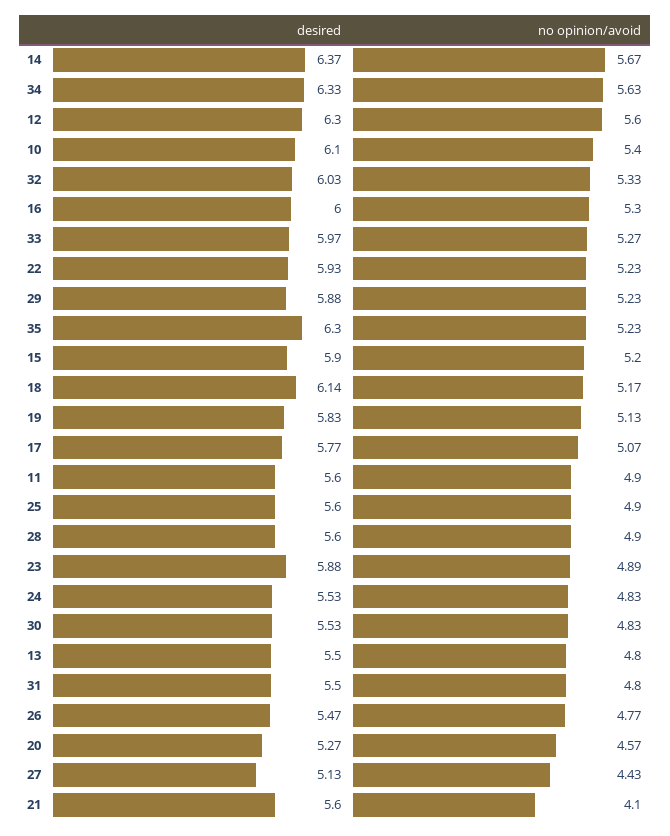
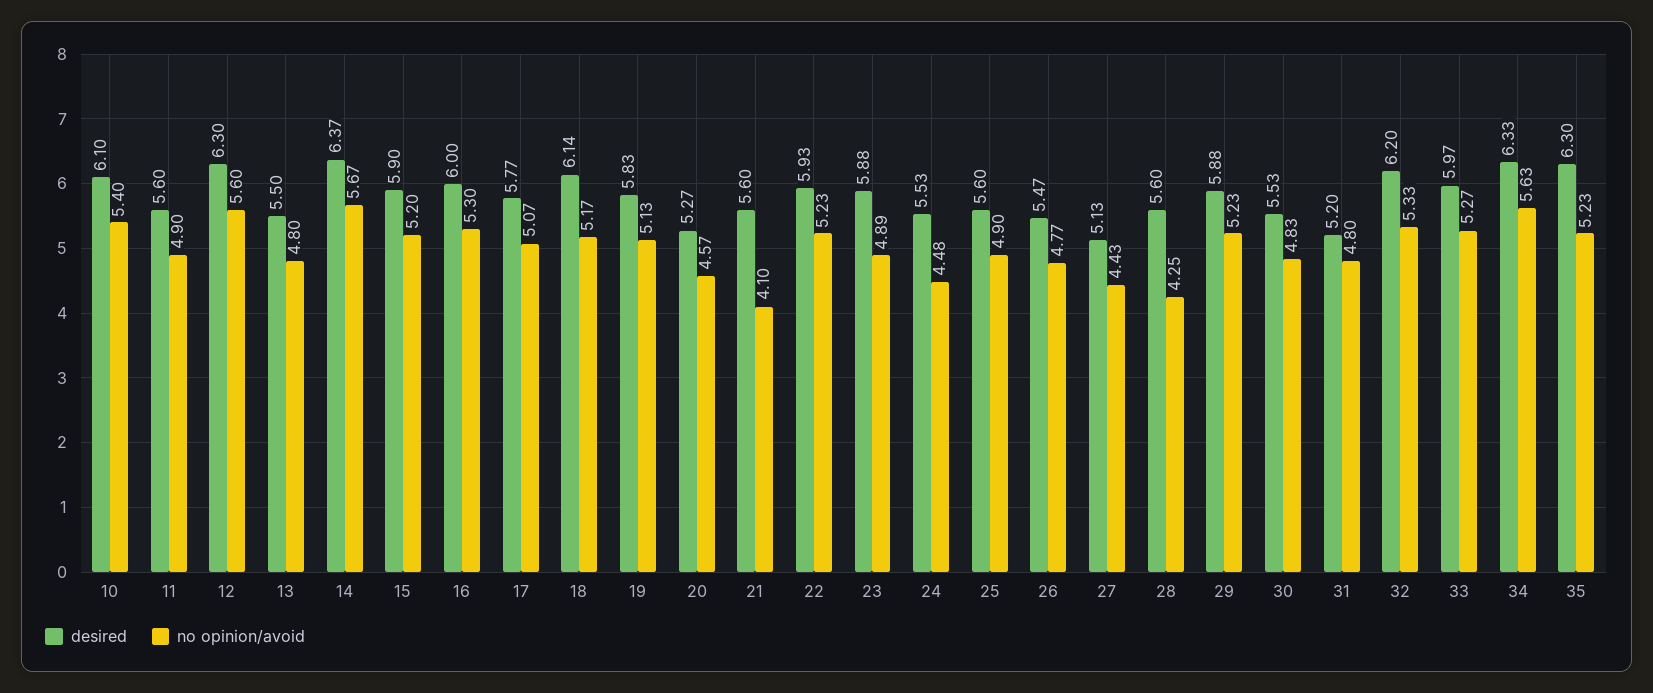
desired, 32: 6.03 -> 6.2
no opinion/avoid, 28: 4.9 -> 4.25
no opinion/avoid, 24: 4.83 -> 4.48
desired, 31: 5.5 -> 5.2

